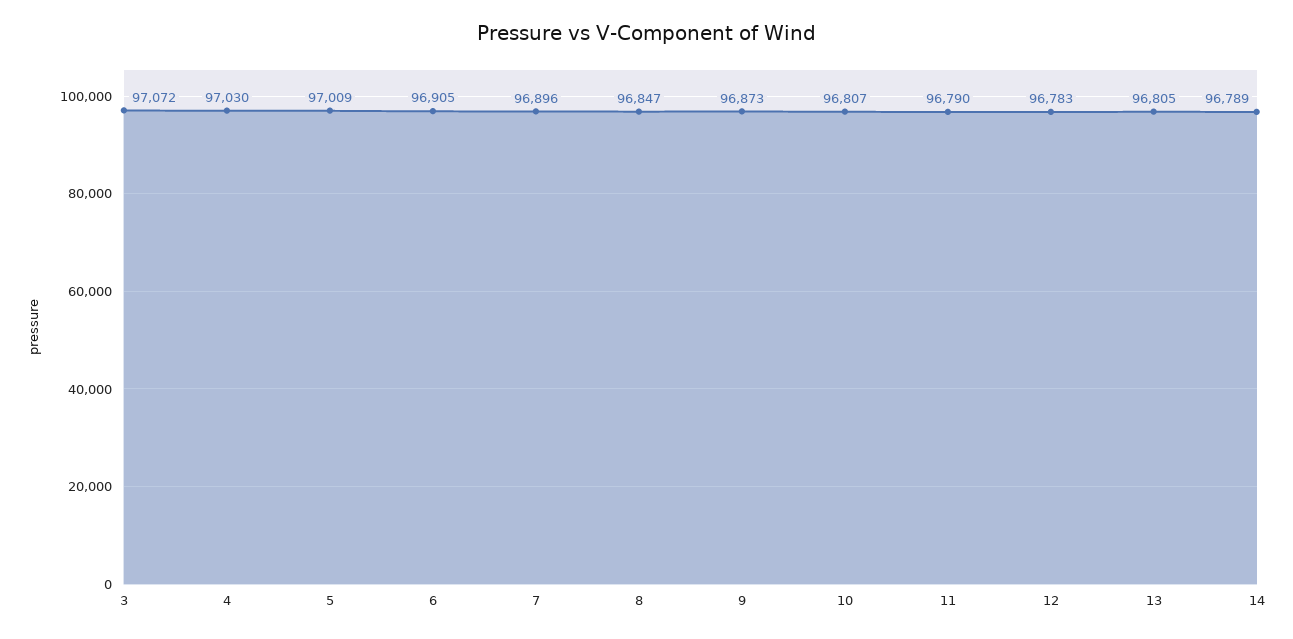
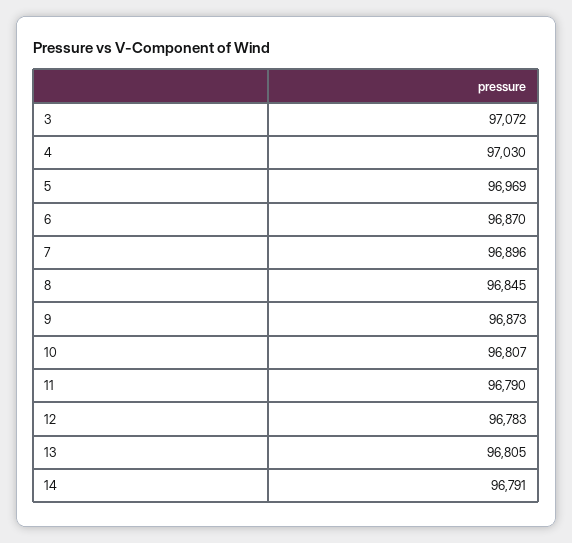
5: 97009 -> 96969
6: 96905 -> 96870
8: 96847 -> 96845
14: 96789 -> 96791

